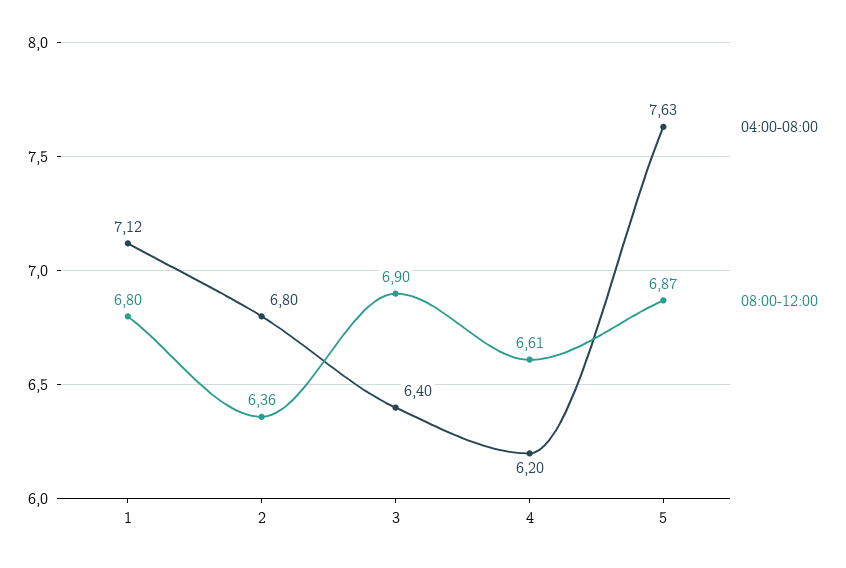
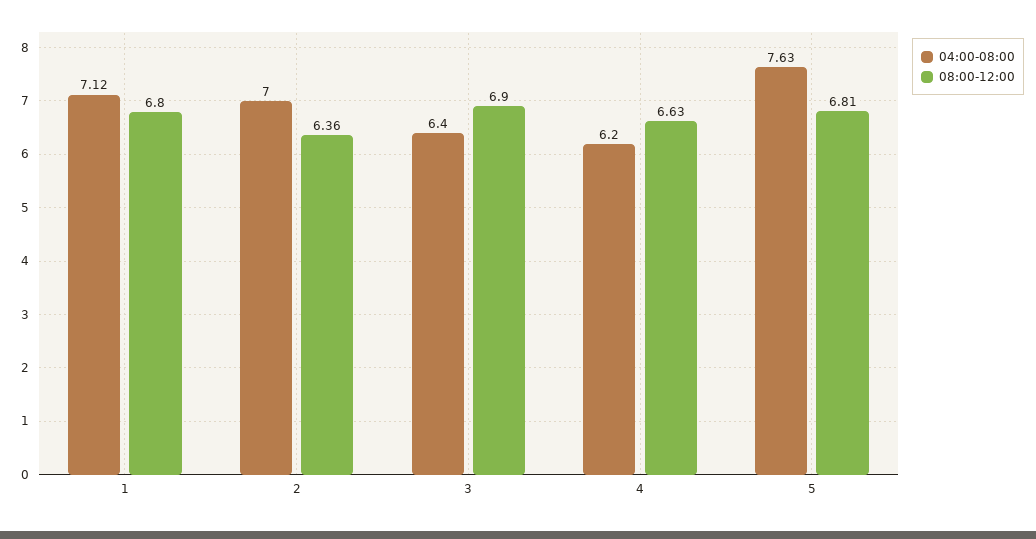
04:00-08:00, 2: 6.8 -> 7
08:00-12:00, 4: 6.61 -> 6.63
08:00-12:00, 5: 6.87 -> 6.81

